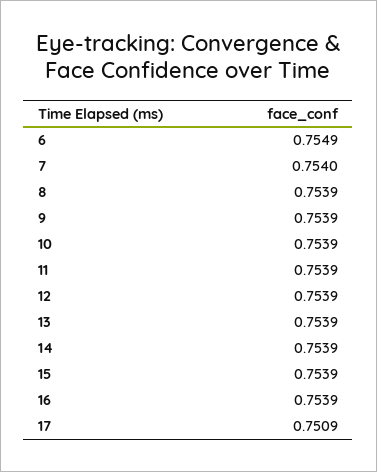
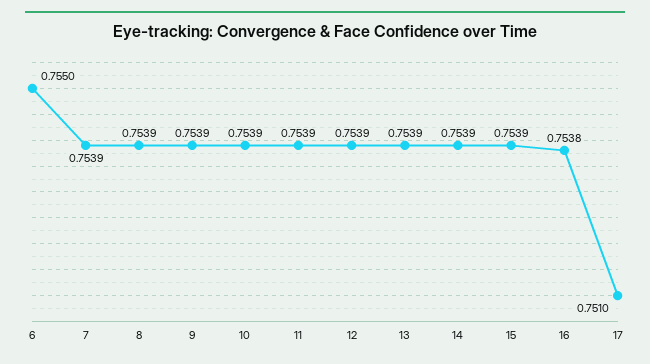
6: 0.7549 -> 0.755
7: 0.754 -> 0.7539
16: 0.7539 -> 0.7538
17: 0.7509 -> 0.751

